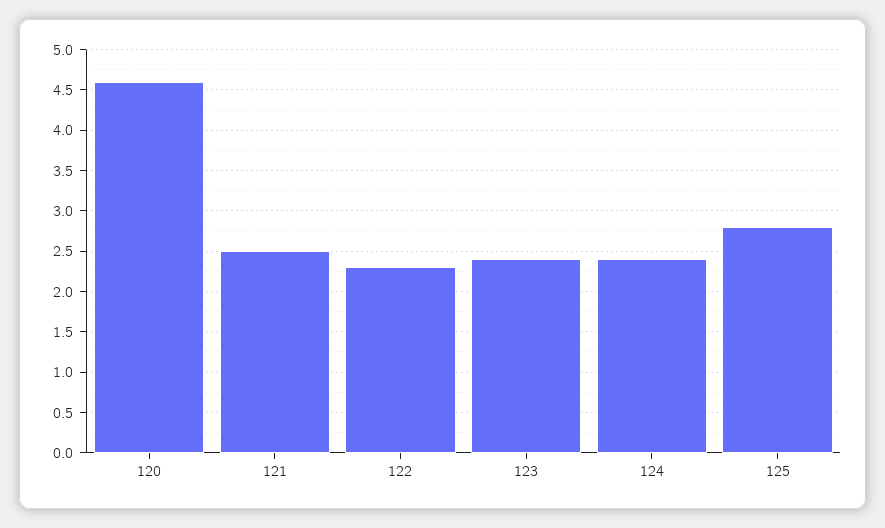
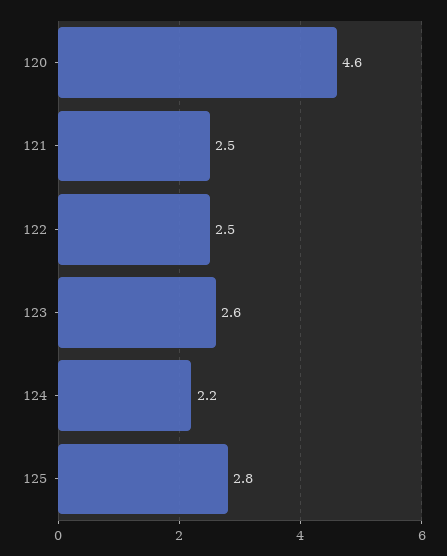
122: 2.3 -> 2.5
123: 2.4 -> 2.6
124: 2.4 -> 2.2

